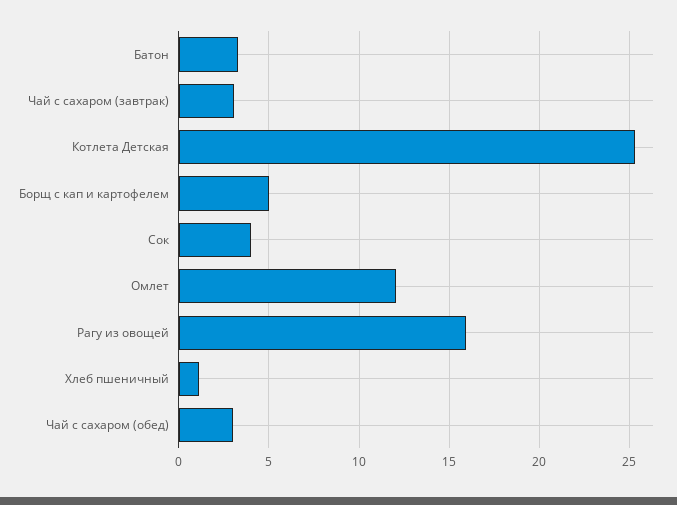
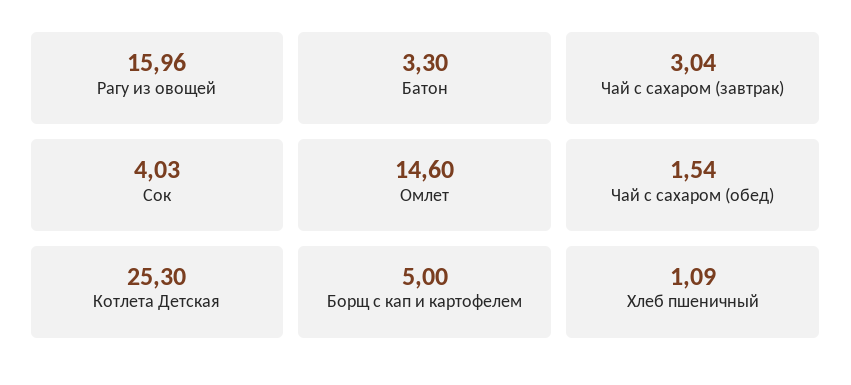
Омлет: 12 -> 14.6
Чай с сахаром (обед): 3 -> 1.54

